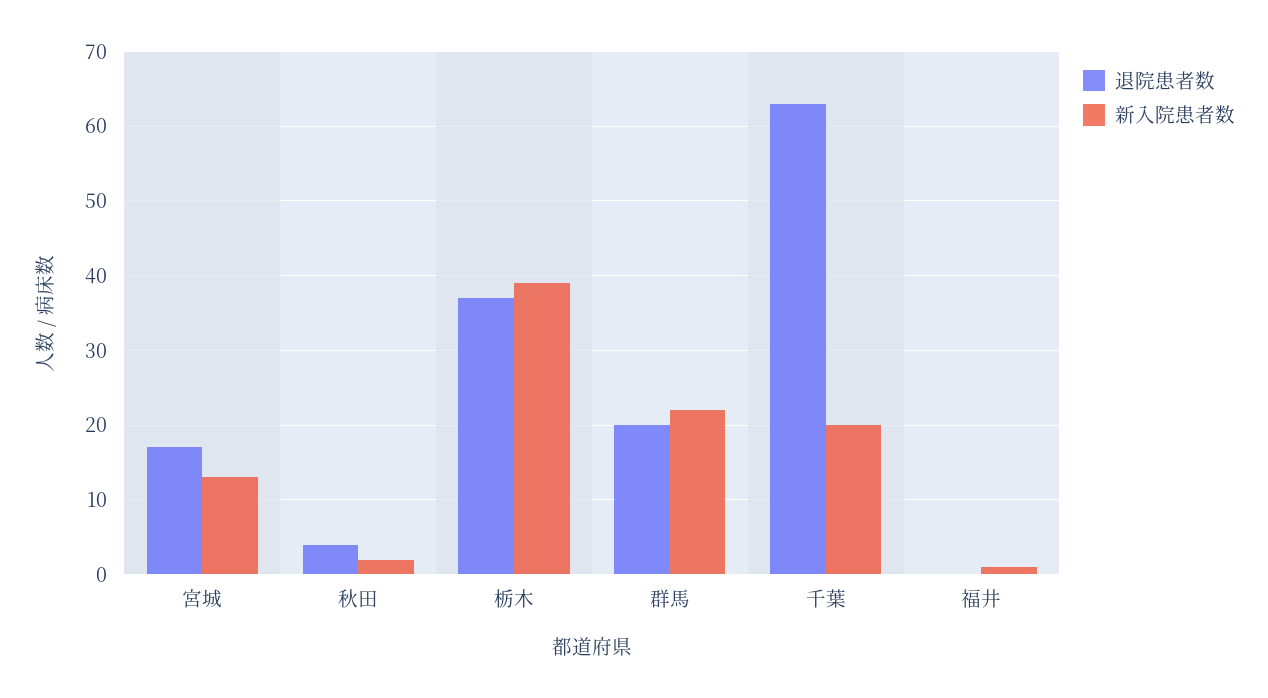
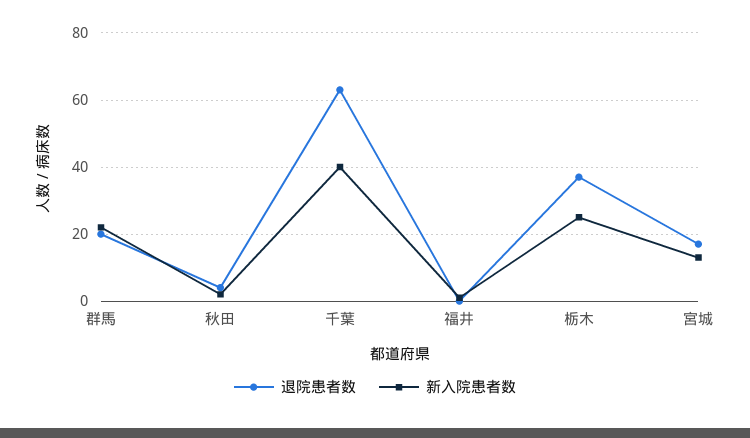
新入院患者数, 栃木: 39 -> 25
新入院患者数, 千葉: 20 -> 40

